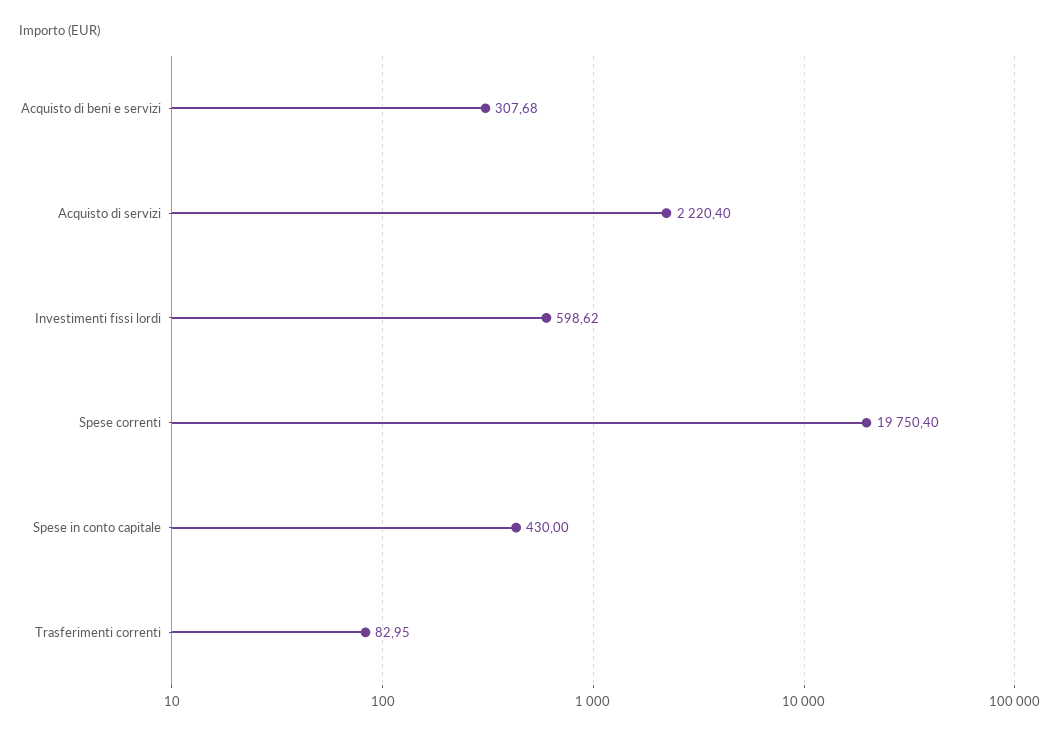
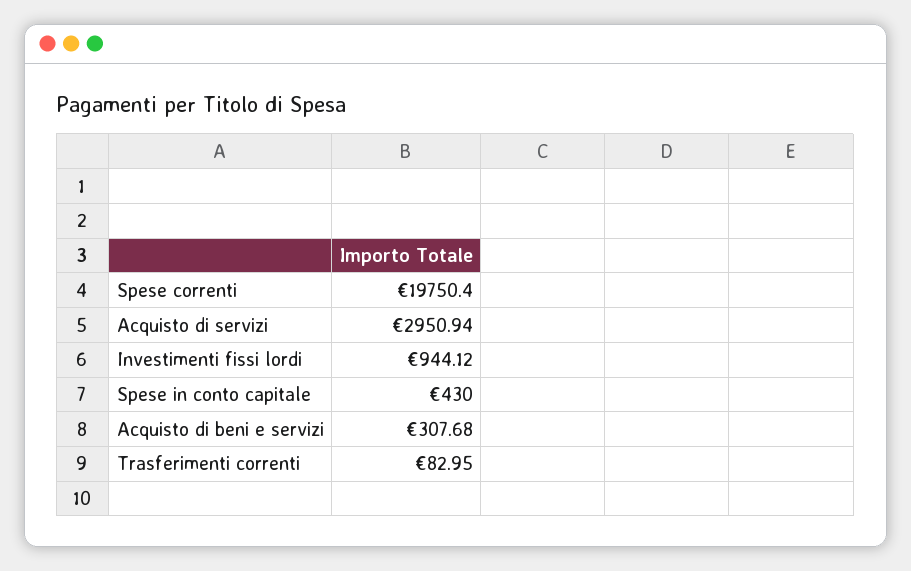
Acquisto di servizi: 2220.4 -> 2950.94
Investimenti fissi lordi: 598.62 -> 944.12

